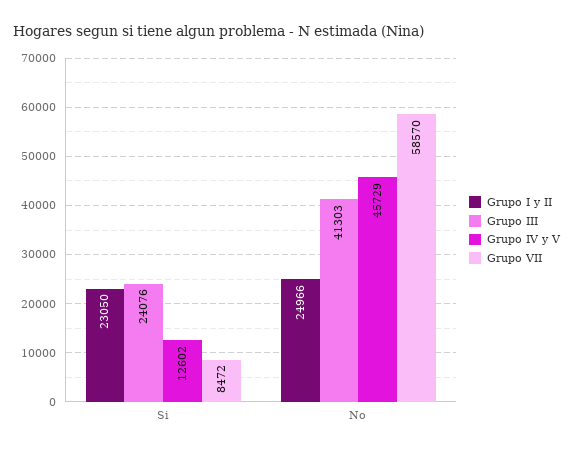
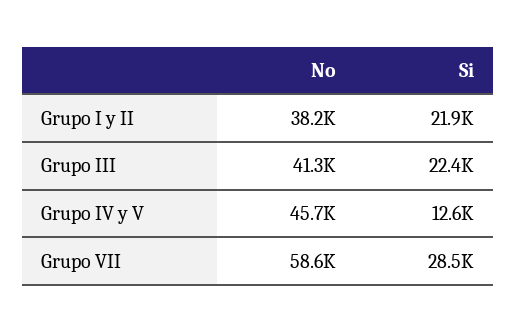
Grupo I y II, Si: 23050 -> 21900
Grupo III, Si: 24076 -> 22400
Grupo VII, Si: 8472 -> 28500
Grupo I y II, No: 24966 -> 38200

